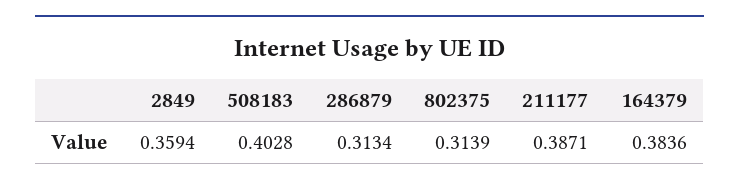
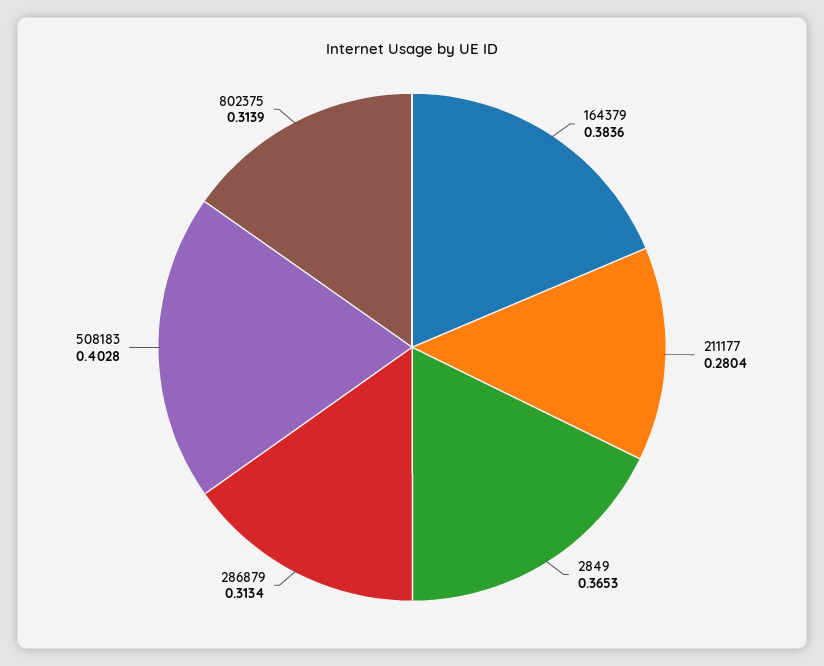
2849: 0.3594 -> 0.3653
211177: 0.3871 -> 0.2804

